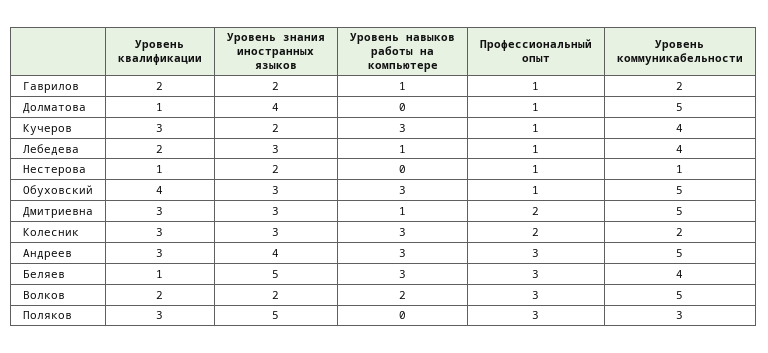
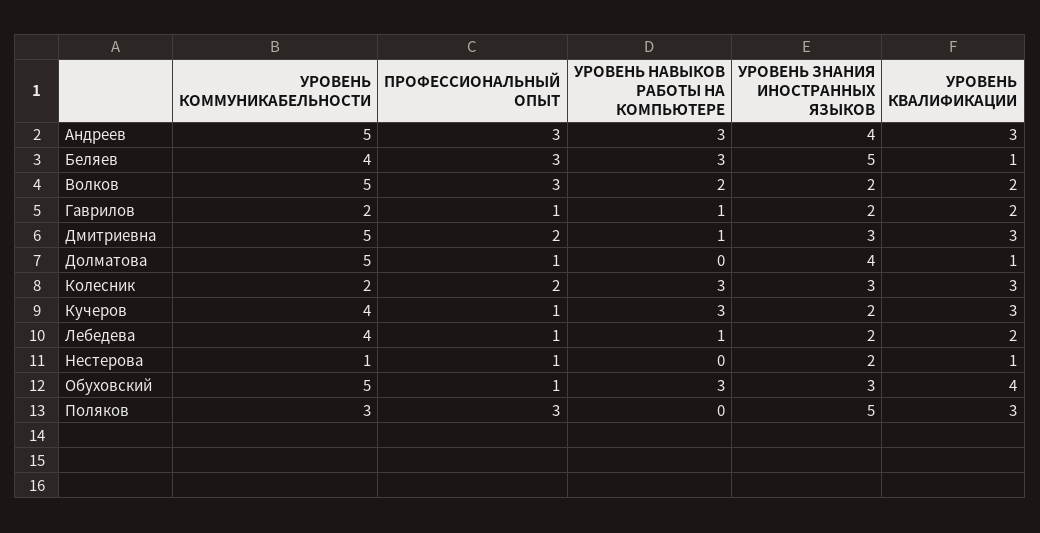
Уровень знания иностранных языков, Лебедева: 3 -> 2

